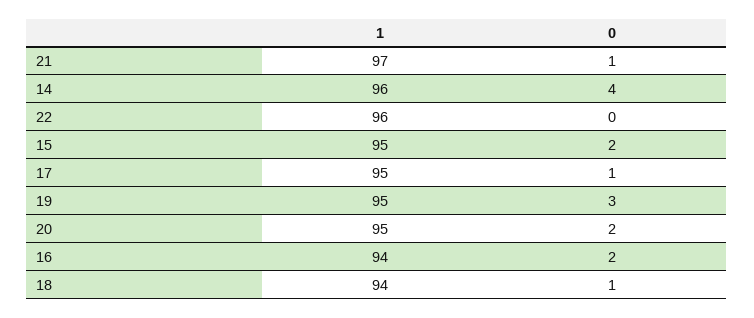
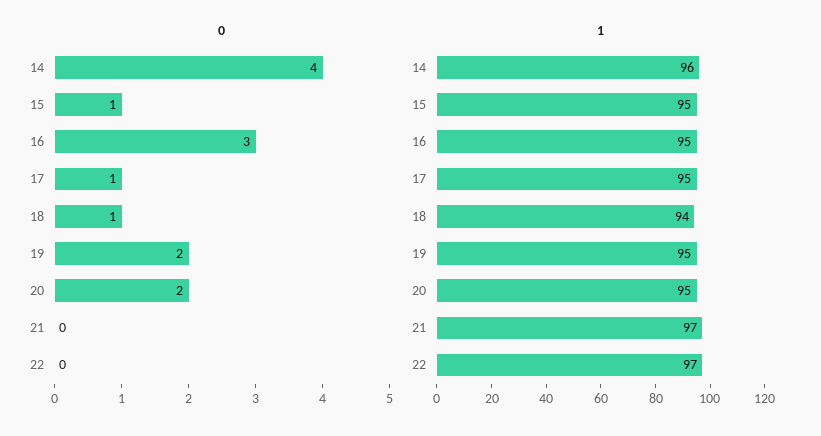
0, 21: 1 -> 0
1, 22: 96 -> 97
0, 15: 2 -> 1
0, 19: 3 -> 2
1, 16: 94 -> 95
0, 16: 2 -> 3

